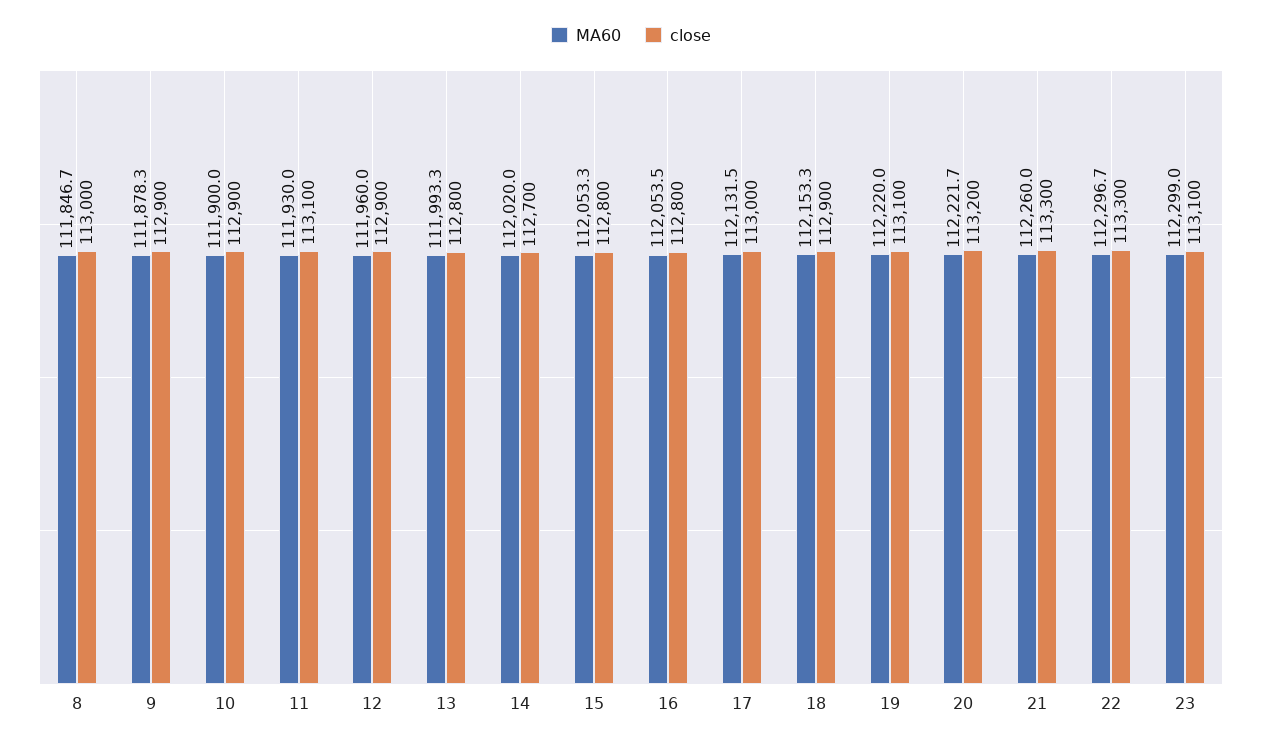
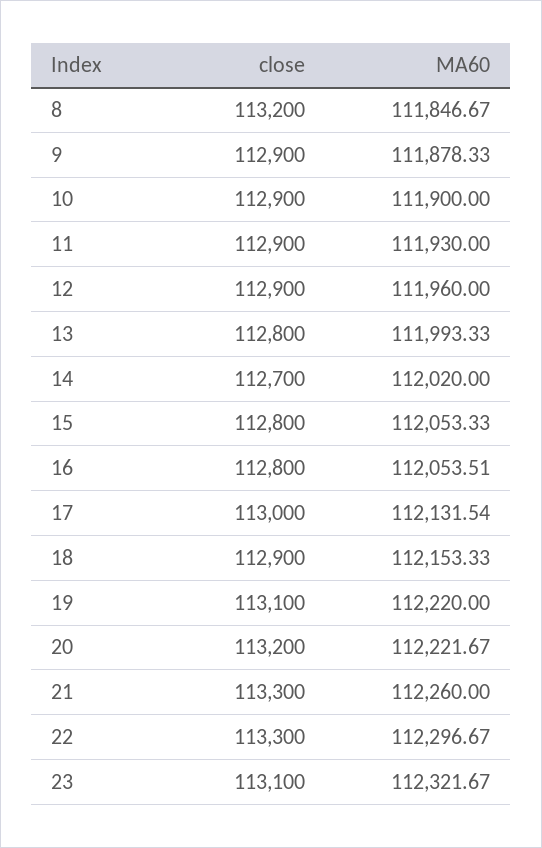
close, 8: 113000 -> 113200
close, 11: 113100 -> 112900
MA60, 23: 112299 -> 112321.67

